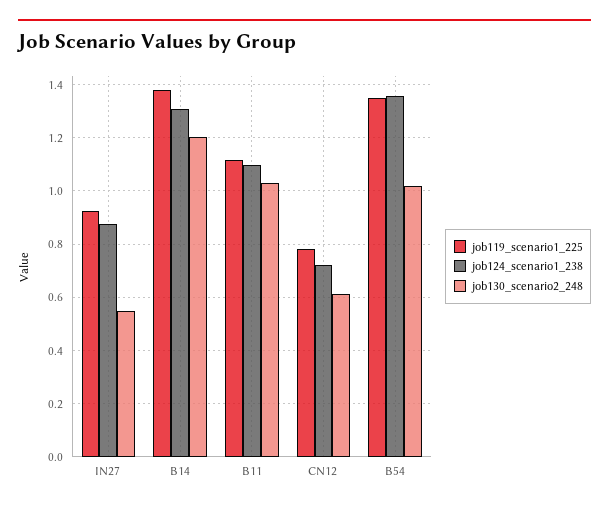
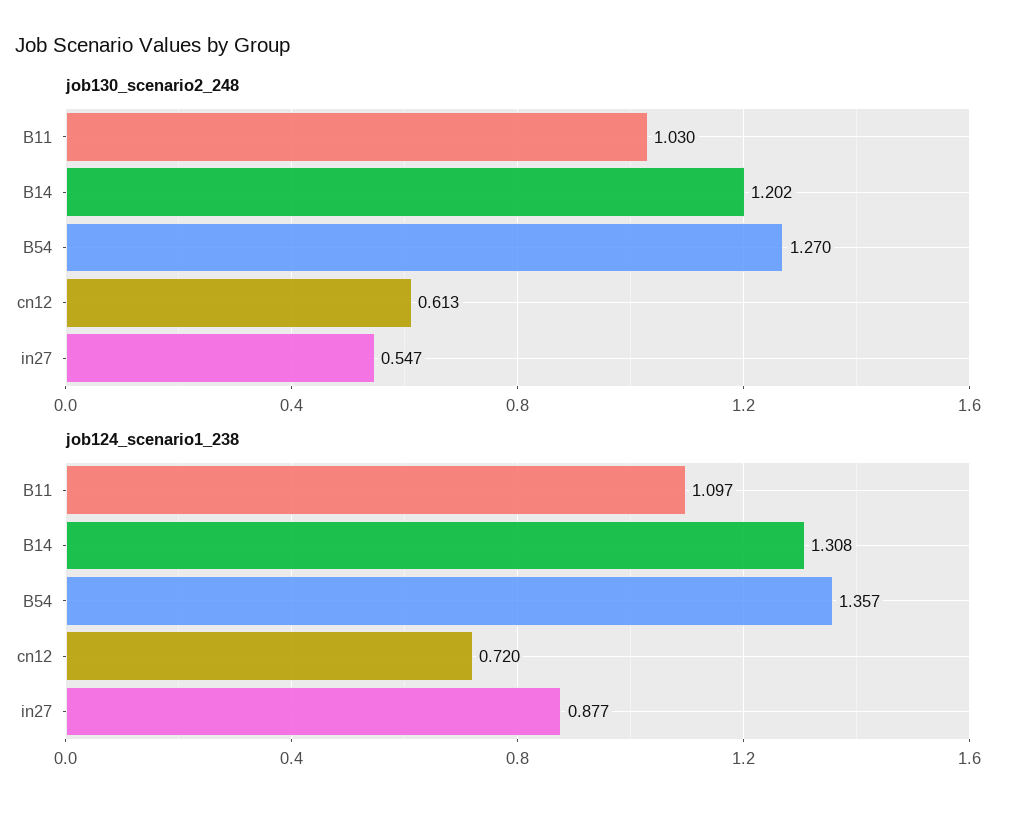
job119_scenario1_225, IN27: 0.925 -> none
job119_scenario1_225, B14: 1.375 -> none
job119_scenario1_225, B11: 1.125 -> none
job119_scenario1_225, CN12: 0.775 -> none
job119_scenario1_225, B54: 1.35 -> none
job130_scenario2_248, B54: 1.025 -> 1.27

